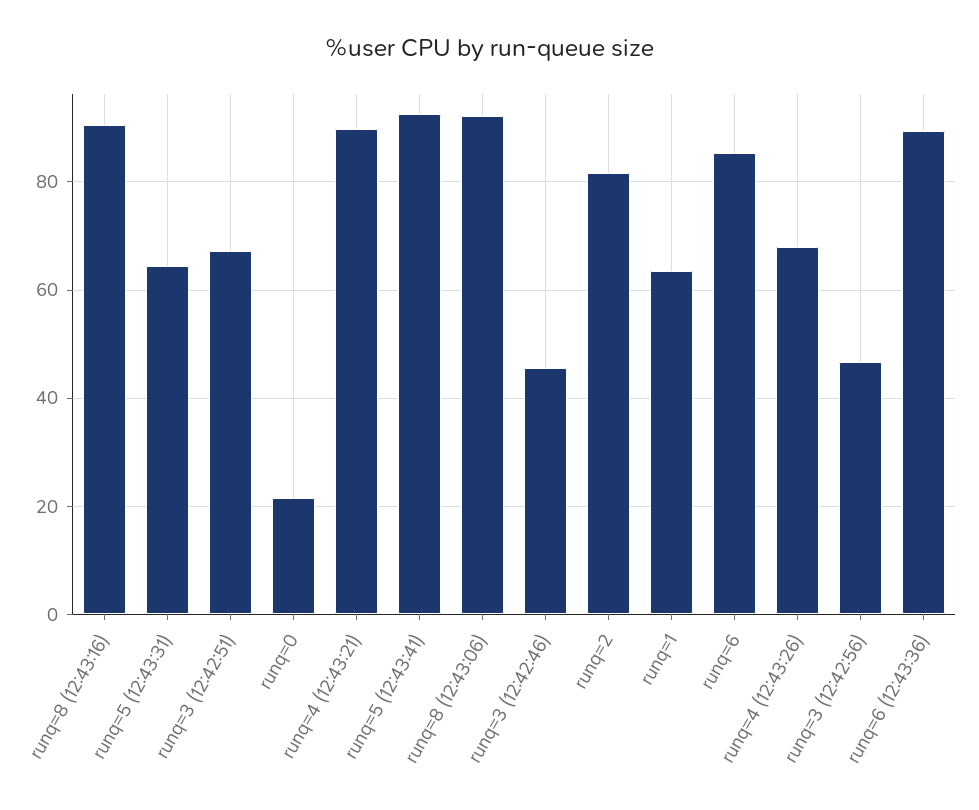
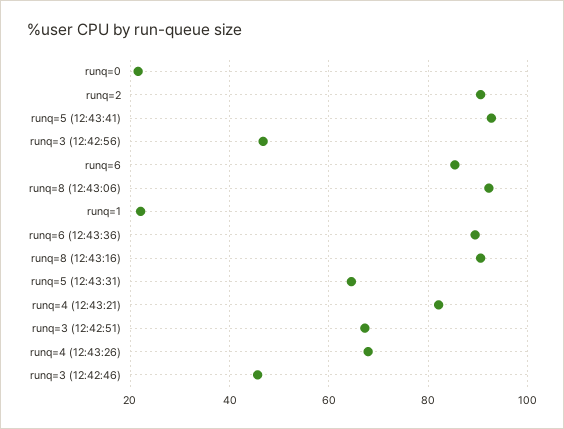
runq=4 (12:43:21): 90 -> 82
runq=2: 82 -> 90
runq=1: 64 -> 22

